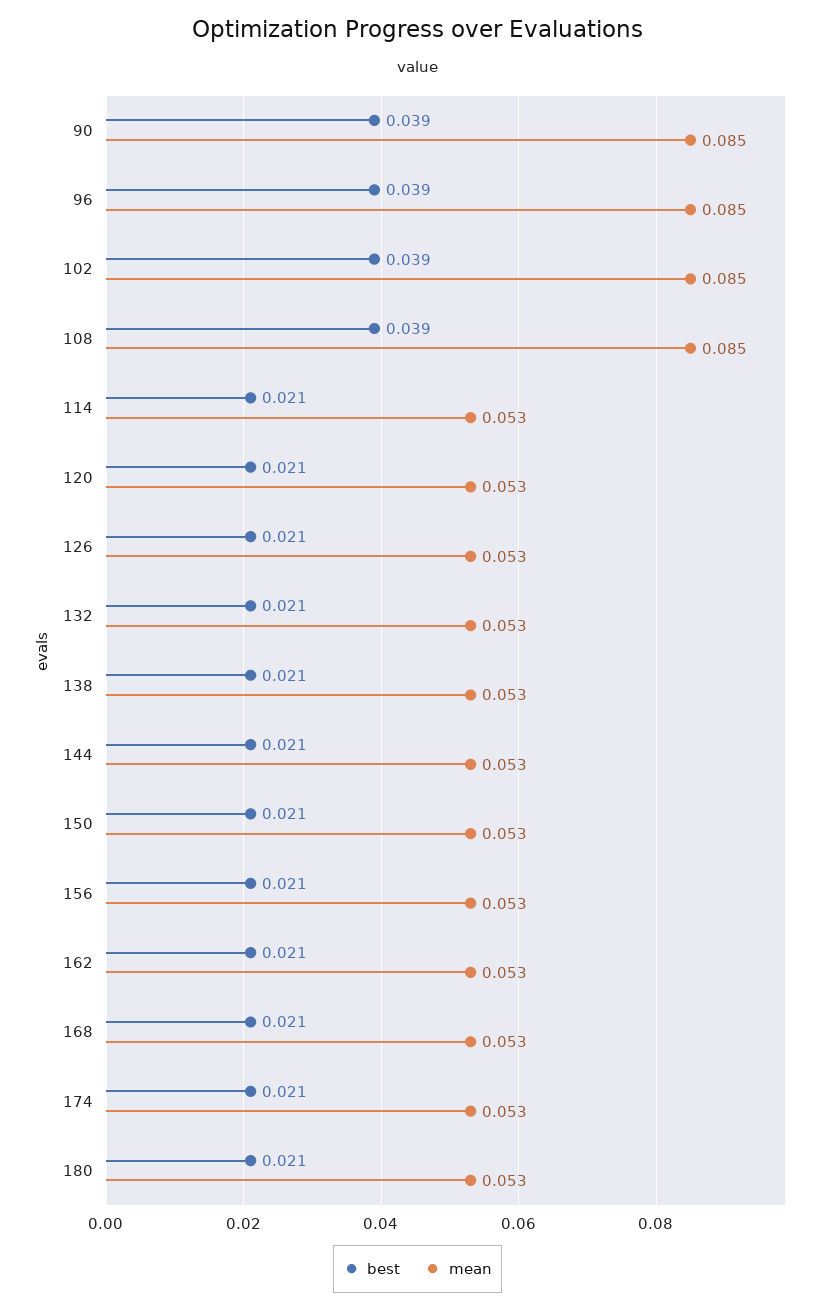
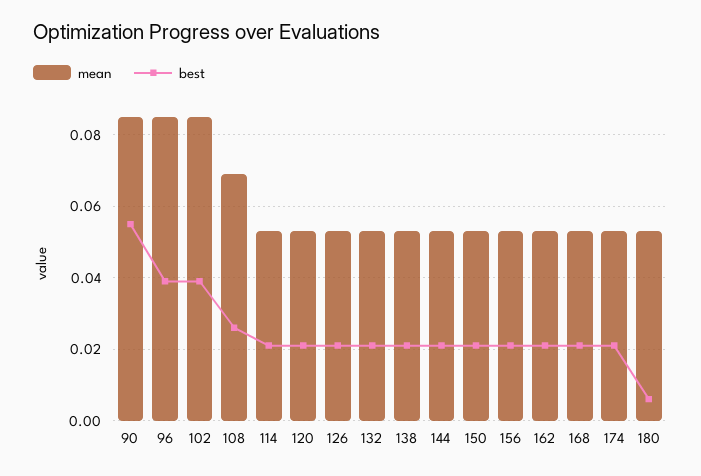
best, 90: 0.039 -> 0.055
best, 108: 0.039 -> 0.025
mean, 108: 0.085 -> 0.07
best, 180: 0.021 -> 0.005

